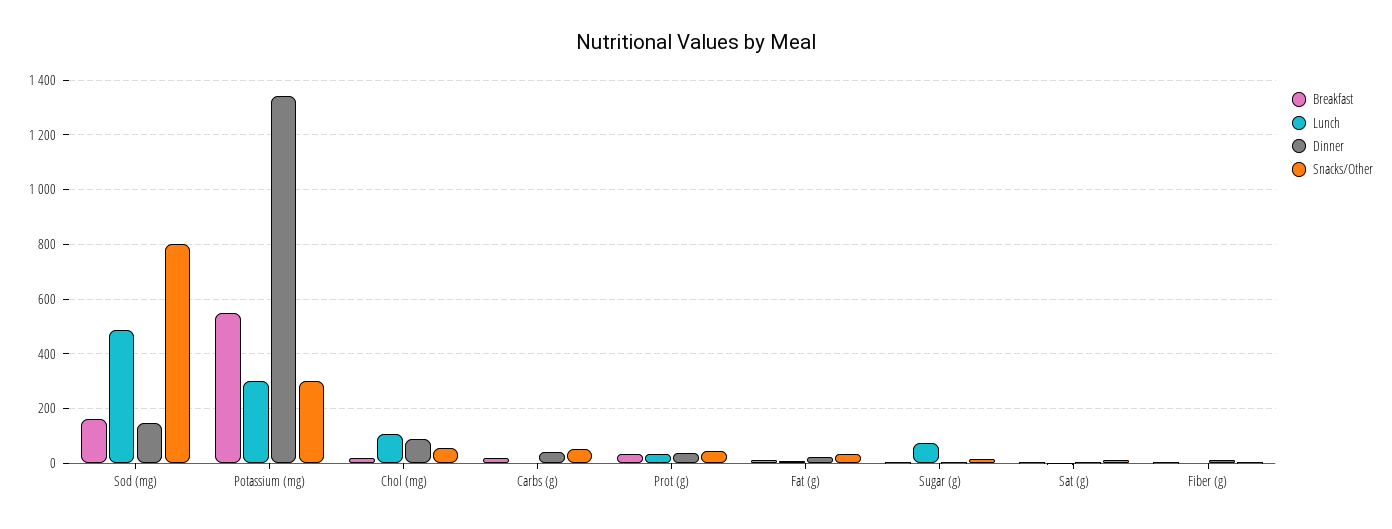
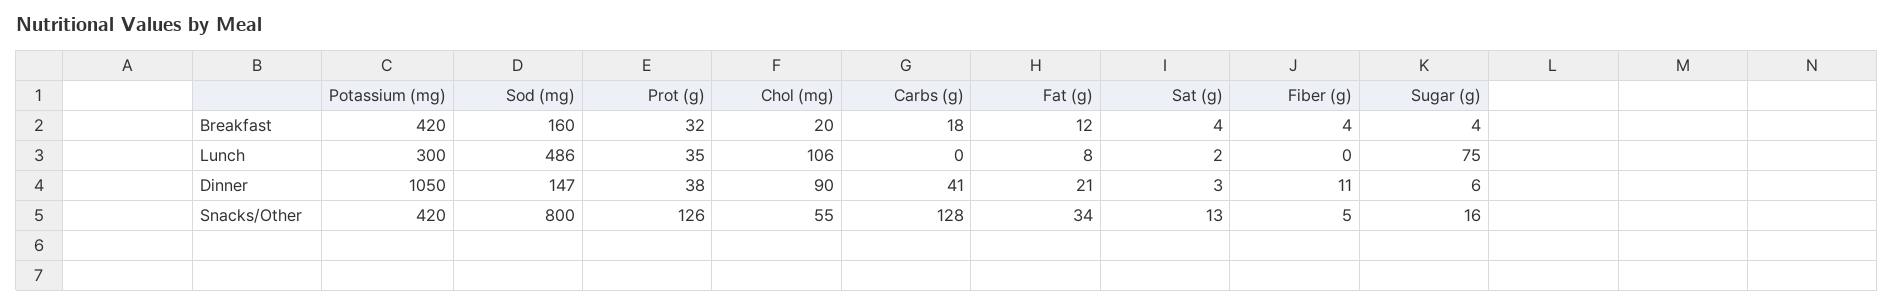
Breakfast, Potassium (mg): 550 -> 420
Dinner, Potassium (mg): 1350 -> 1050
Snacks/Other, Potassium (mg): 300 -> 420
Snacks/Other, Carbs (g): 50 -> 128
Snacks/Other, Prot (g): 50 -> 126

